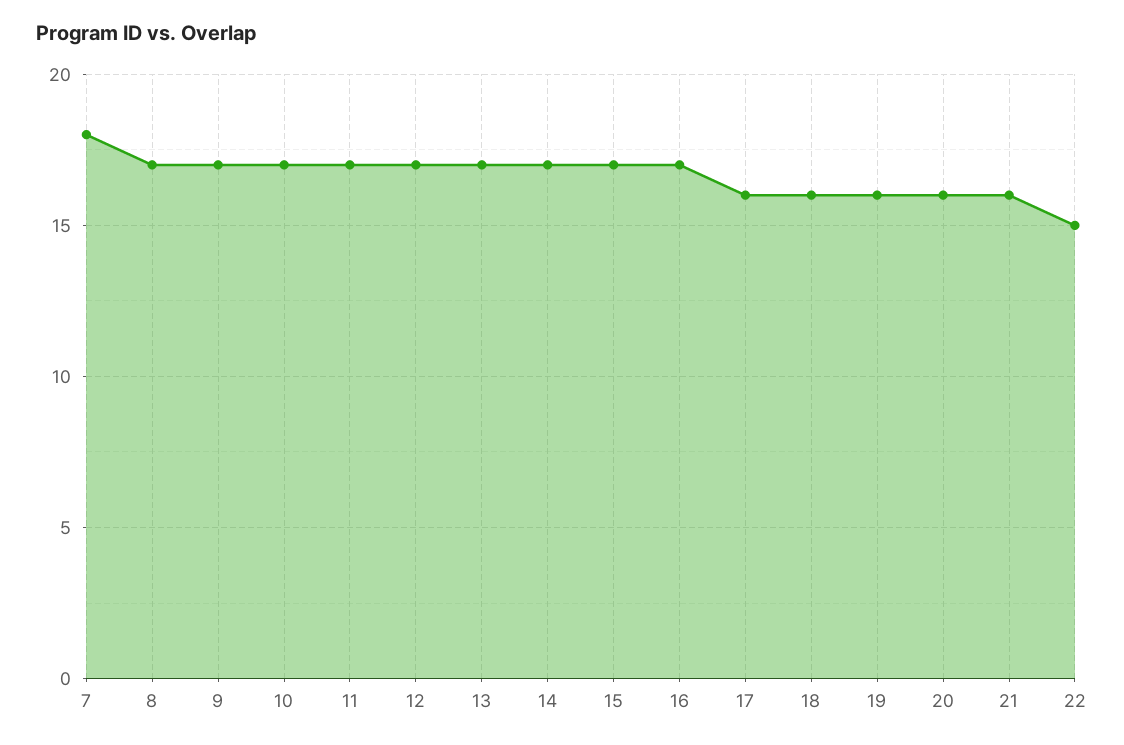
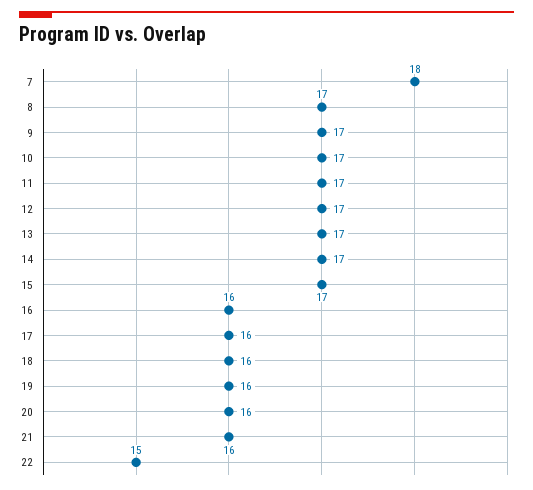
16: 17 -> 16

